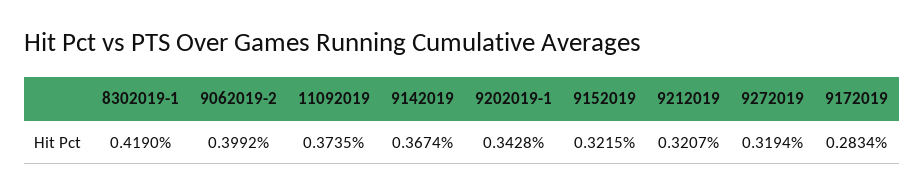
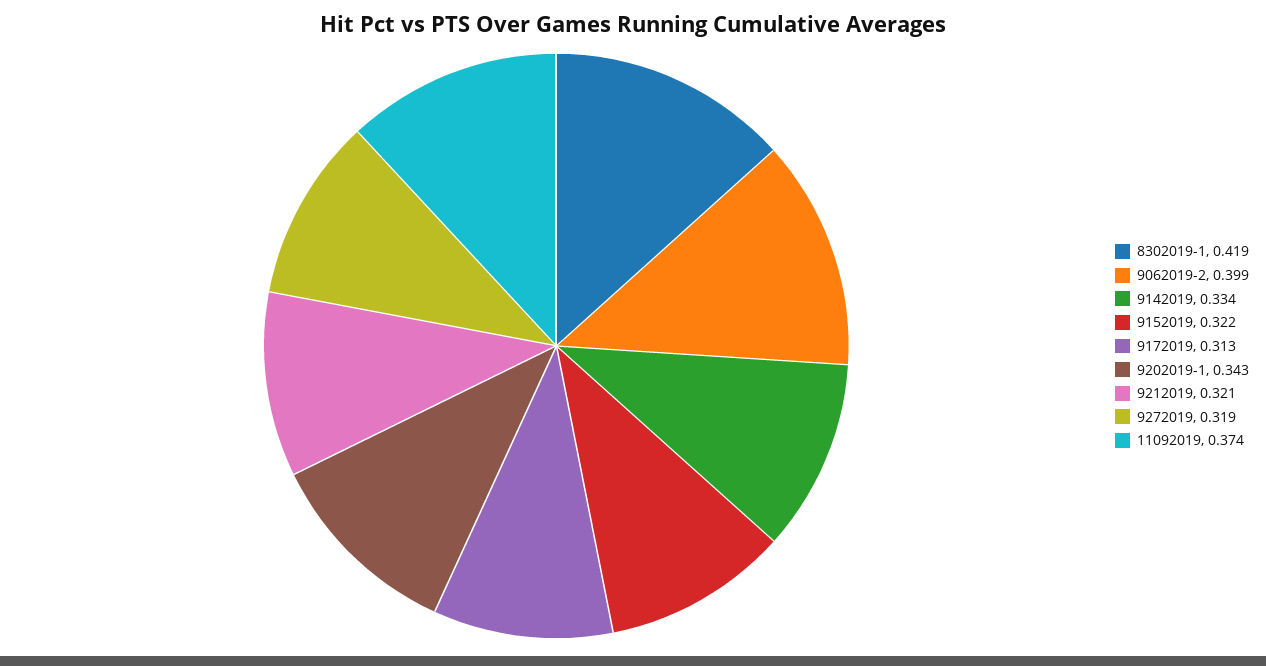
9142019: 0.3674 -> 0.334
9172019: 0.2834 -> 0.313

